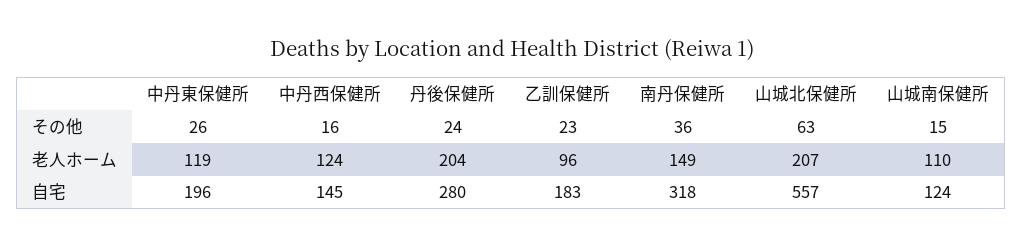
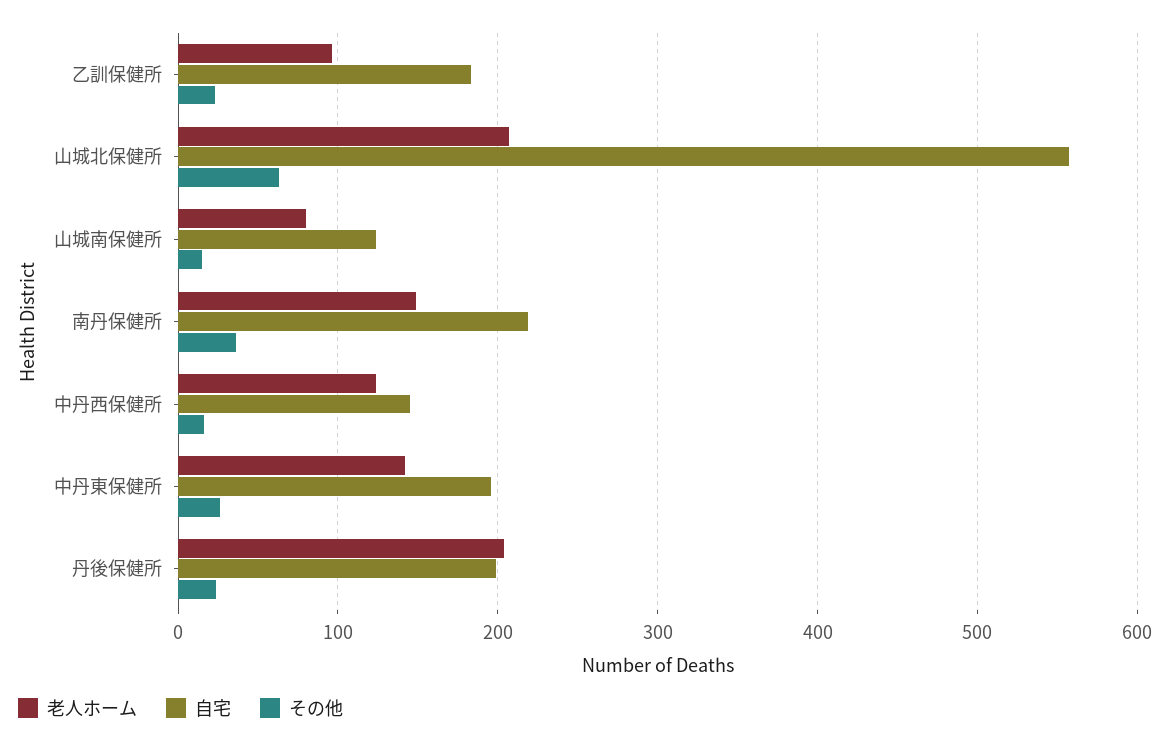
老人ホーム, 中丹東保健所: 119 -> 140
老人ホーム, 山城南保健所: 110 -> 80
自宅, 丹後保健所: 280 -> 200
自宅, 南丹保健所: 318 -> 220

